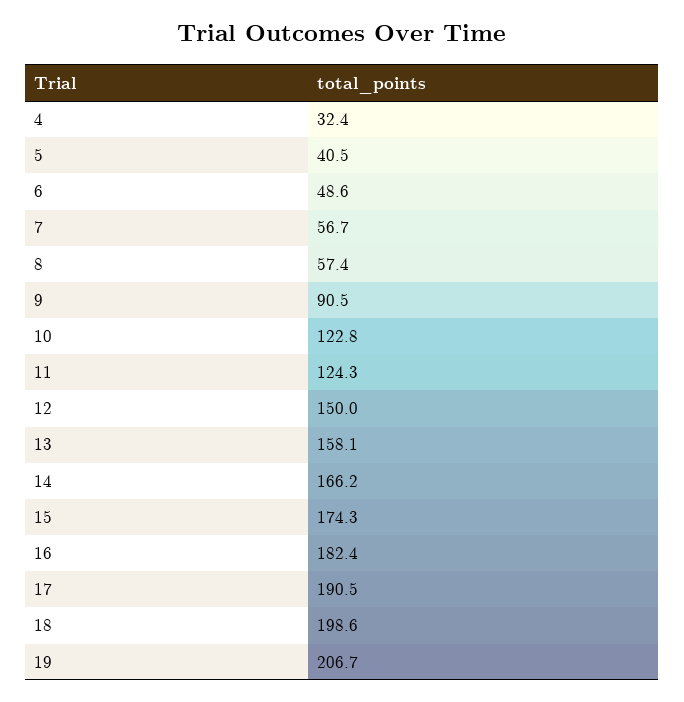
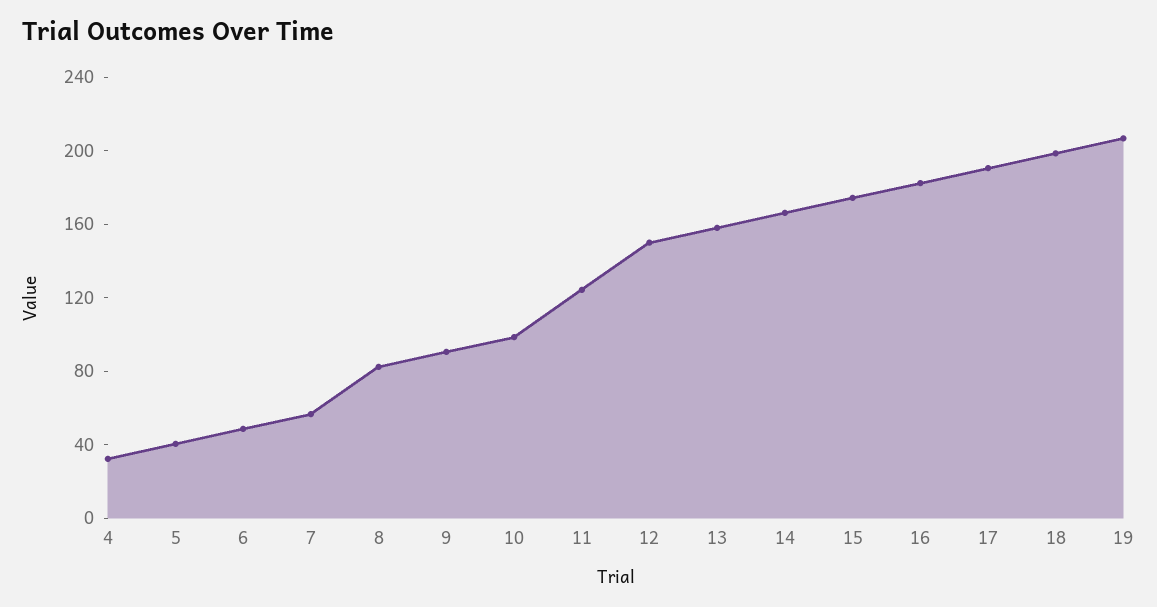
8: 57.4 -> 80
10: 122.8 -> 100

